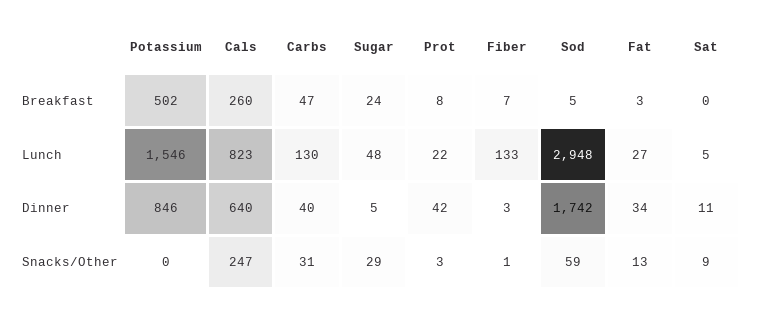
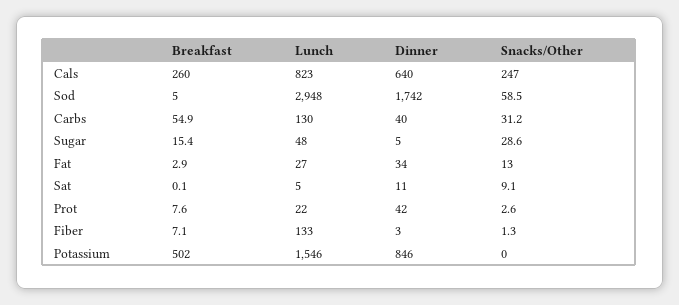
Carbs, Breakfast: 47 -> 54.9
Sugar, Breakfast: 24 -> 15.4

